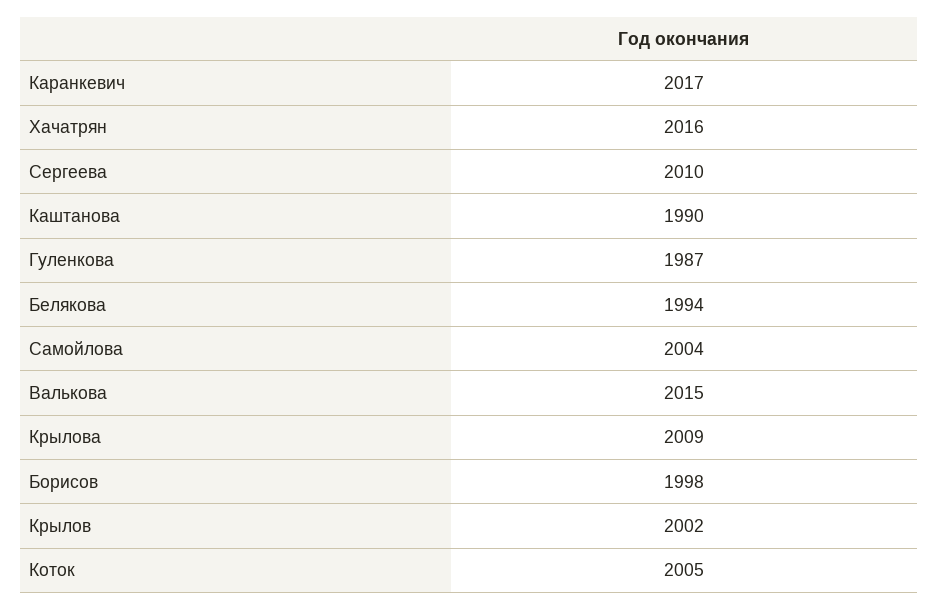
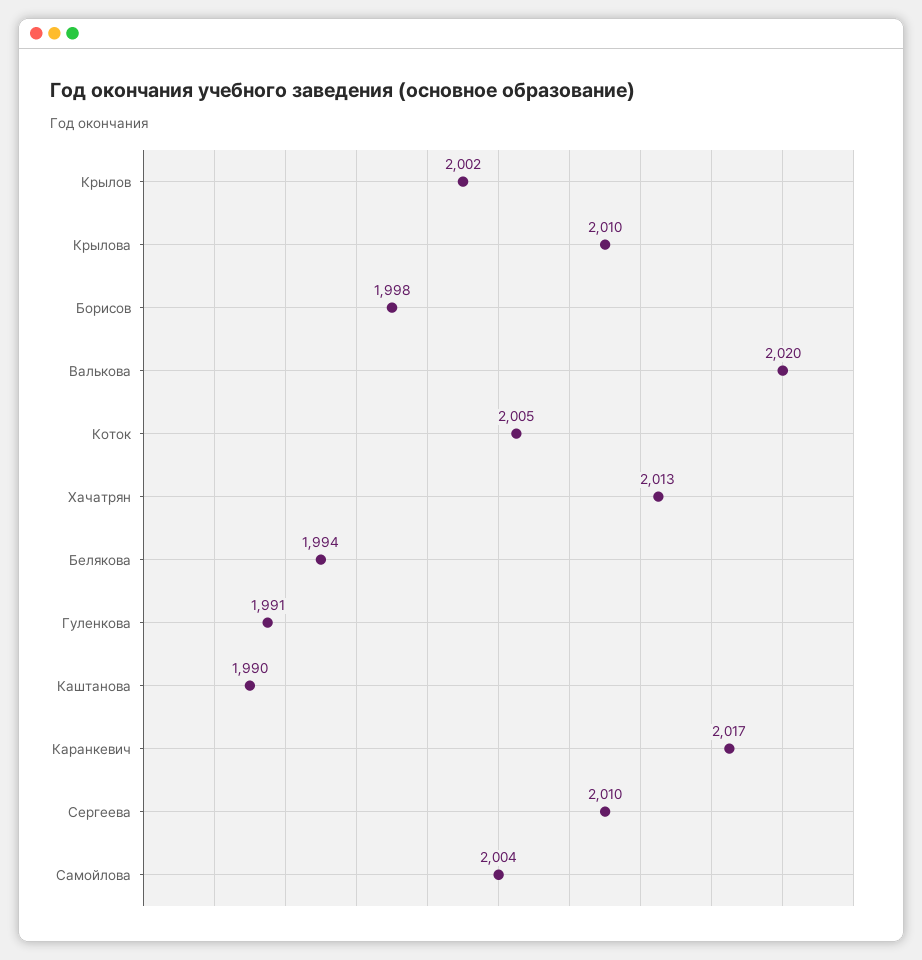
Хачатрян: 2016 -> 2013
Гуленкова: 1987 -> 1991
Валькова: 2015 -> 2020
Крылова: 2009 -> 2010

